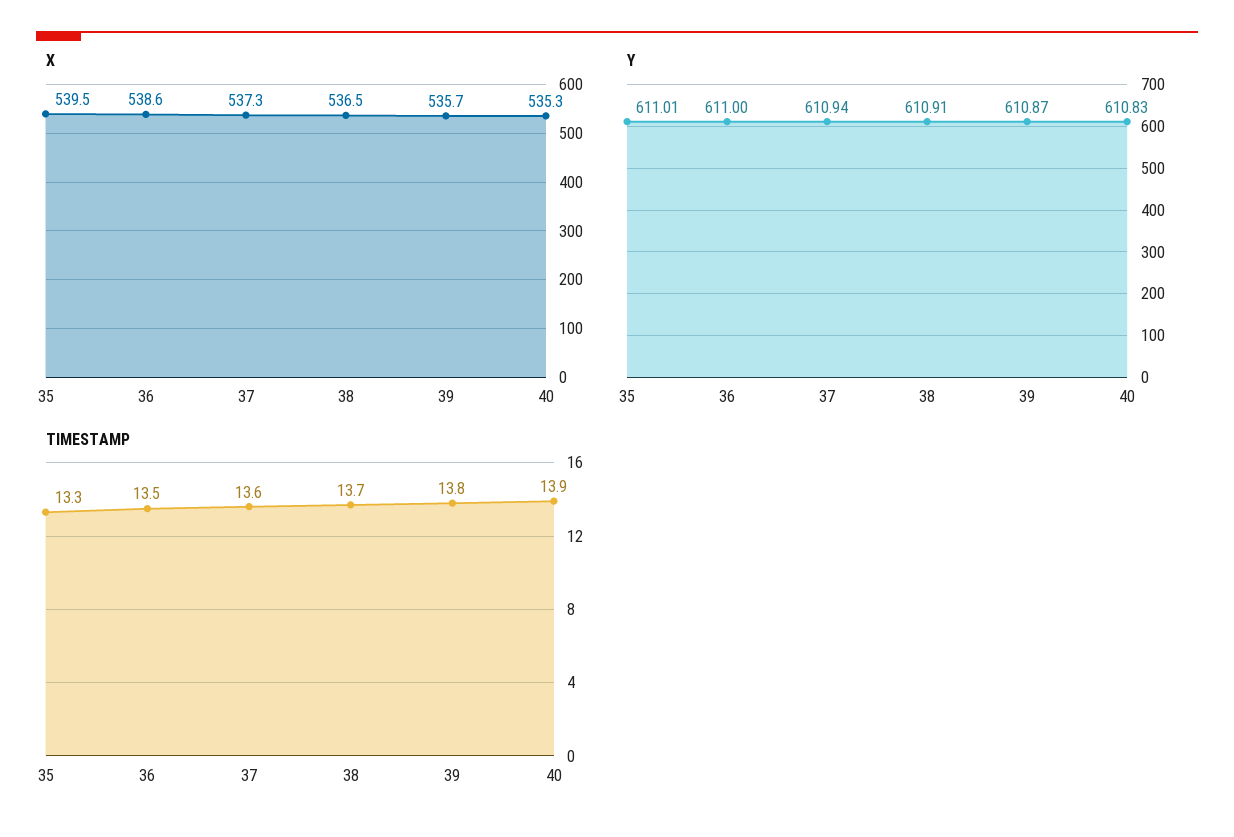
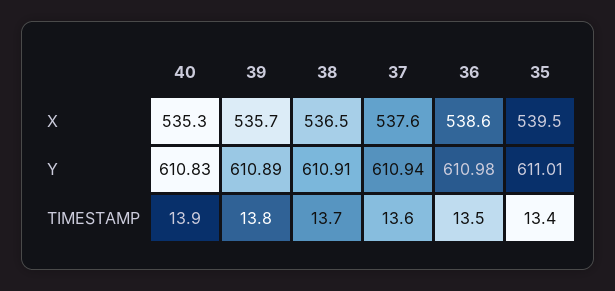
X, 37: 537.3 -> 537.6
Y, 36: 611 -> 610.98
Y, 39: 610.87 -> 610.89
TIMESTAMP, 35: 13.3 -> 13.4

